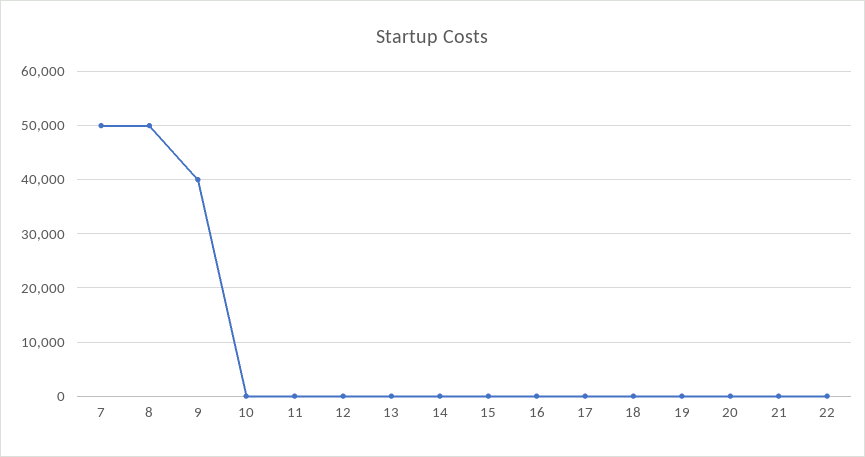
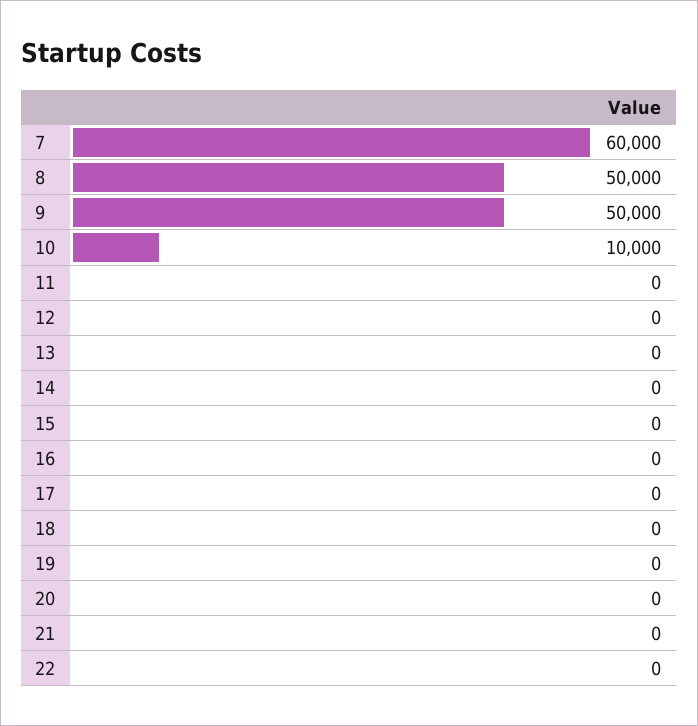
7: 50000 -> 60000
9: 40000 -> 50000
10: 0 -> 10000

